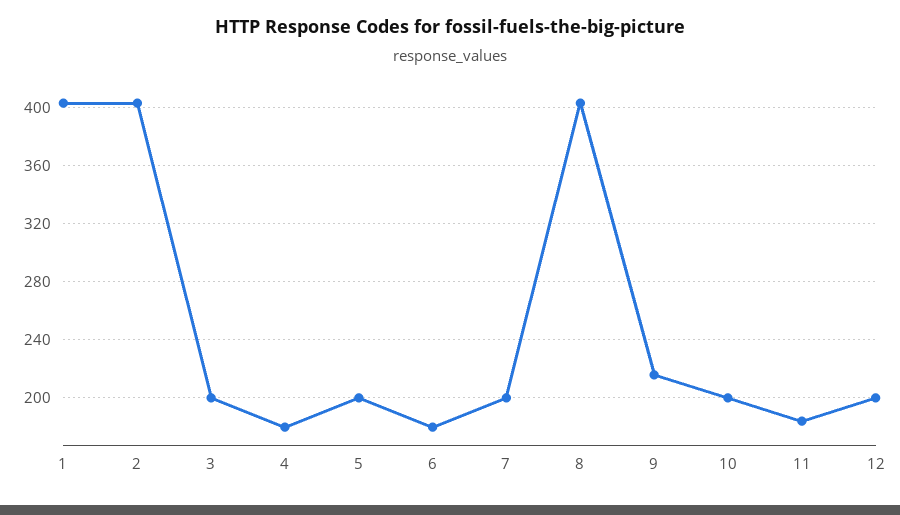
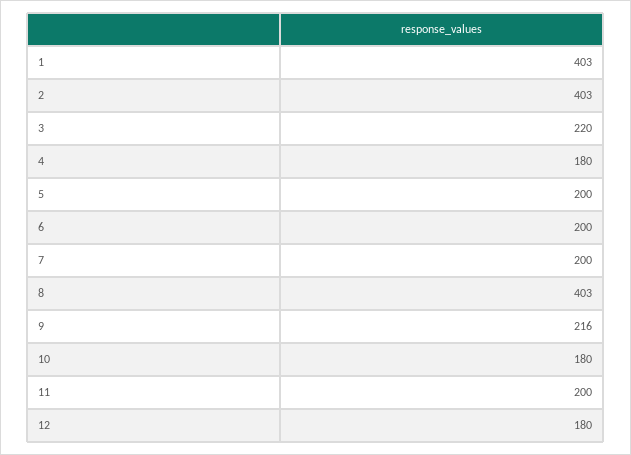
3: 200 -> 220
6: 180 -> 200
10: 200 -> 180
11: 185 -> 200
12: 200 -> 180

